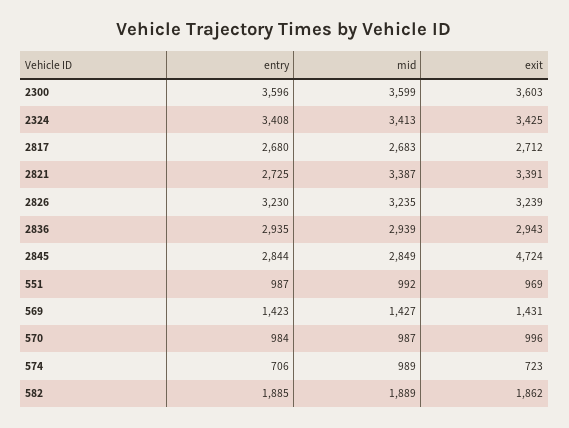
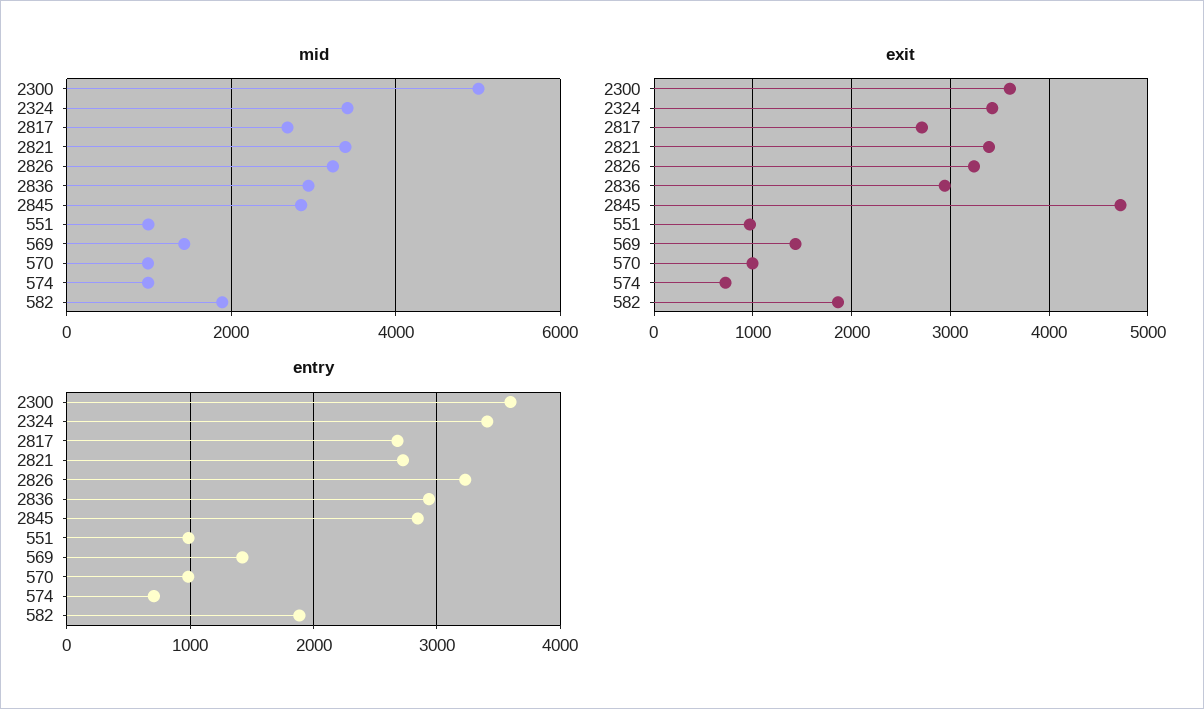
mid, 2300: 3599 -> 5000

